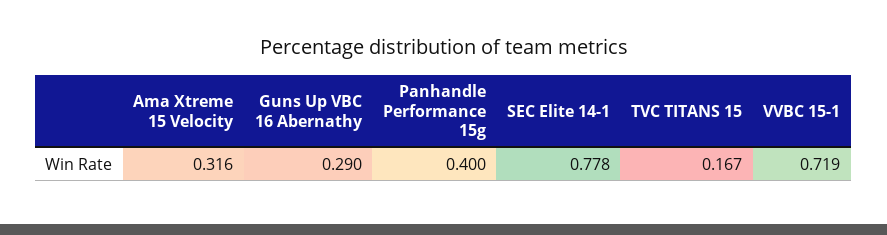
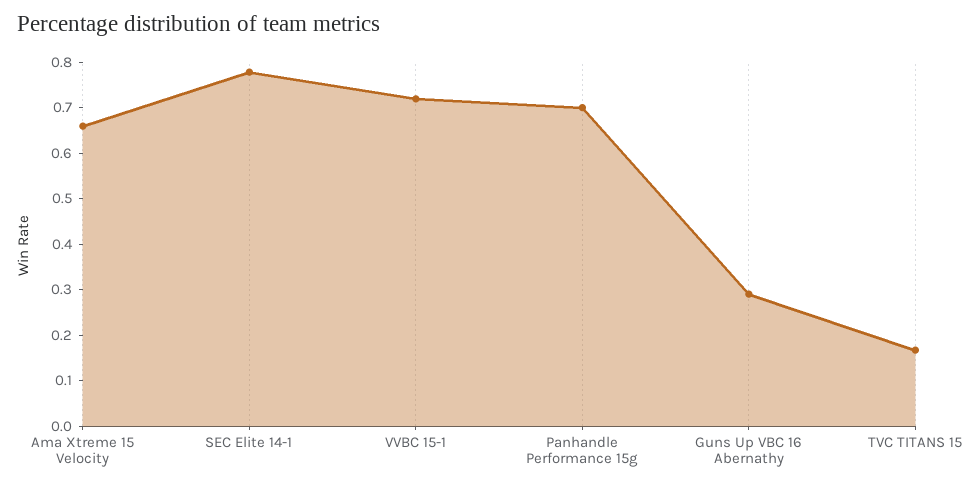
Ama Xtreme 15 Velocity: 0.316 -> 0.66
Panhandle Performance 15g: 0.4 -> 0.7

